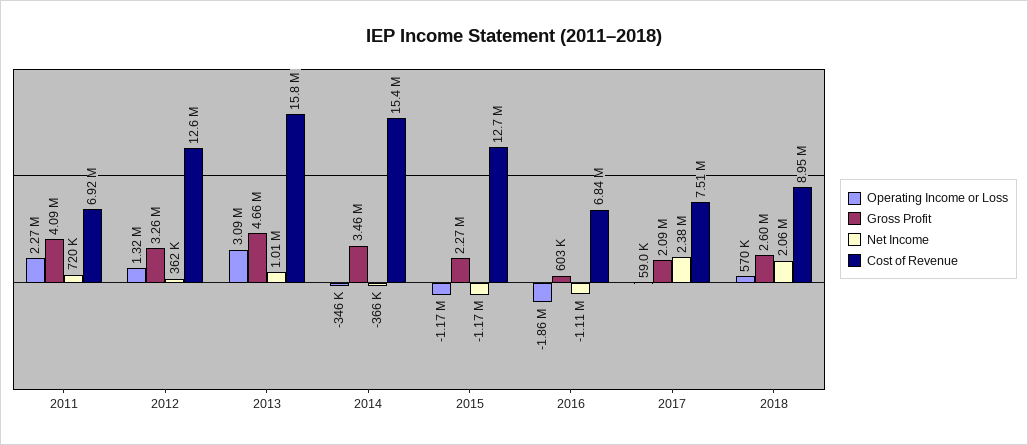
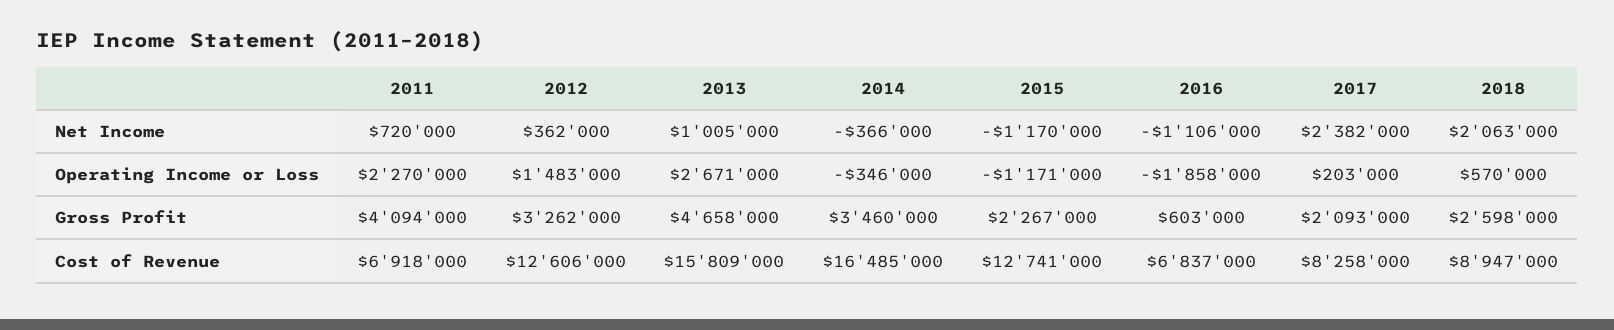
Operating Income or Loss, 2012: 1320000 -> 1483000
Operating Income or Loss, 2013: 3090000 -> 2671000
Cost of Revenue, 2014: 15400000 -> 16485000
Operating Income or Loss, 2017: 59000 -> 203000
Cost of Revenue, 2017: 7510000 -> 8258000

